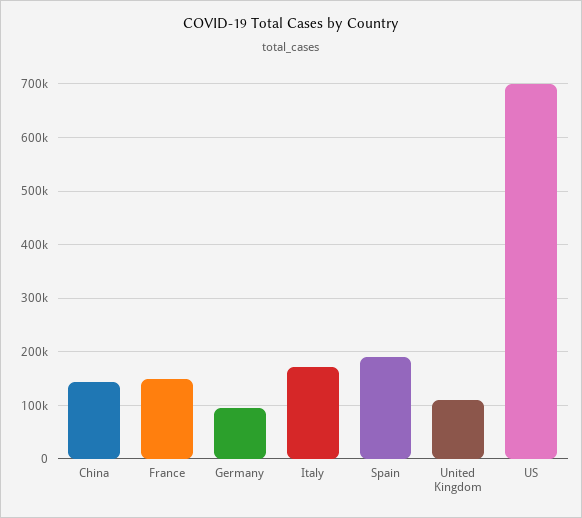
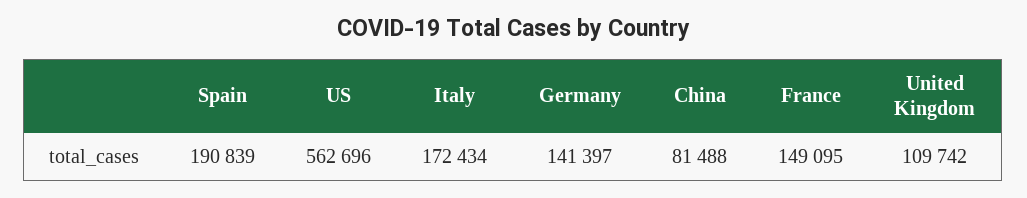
China: 140000 -> 81488
Germany: 100000 -> 141397
US: 700000 -> 562696

